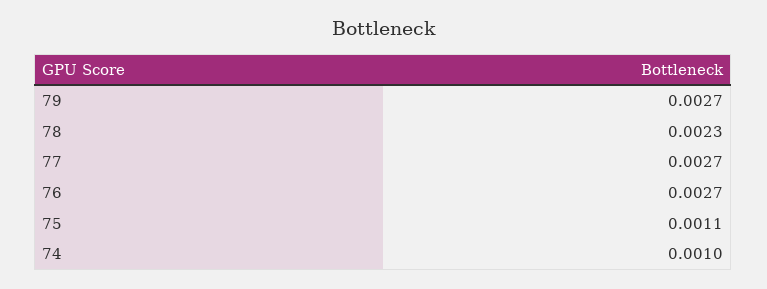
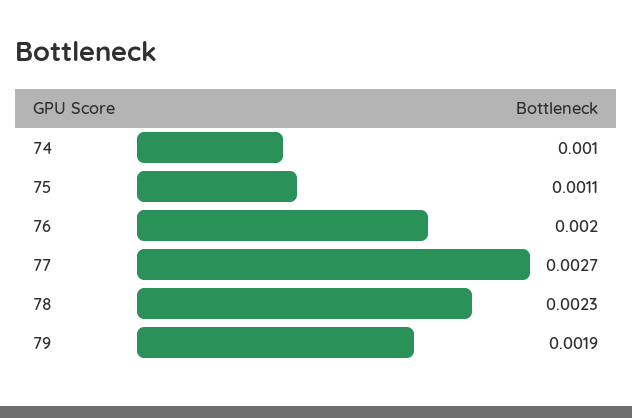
79: 0.0027 -> 0.0019
76: 0.0027 -> 0.002

